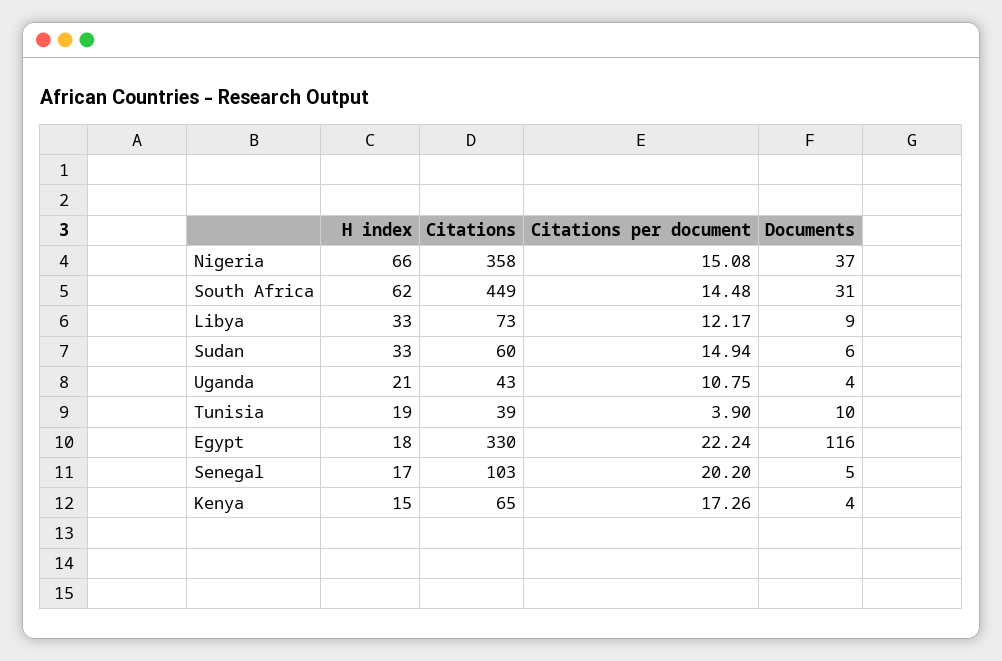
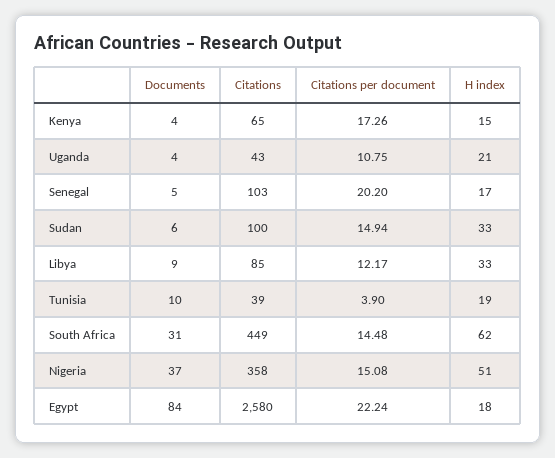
H index, Nigeria: 66 -> 51
Citations, Libya: 73 -> 85
Citations, Sudan: 60 -> 100
Citations, Egypt: 330 -> 2580
Documents, Egypt: 116 -> 84

